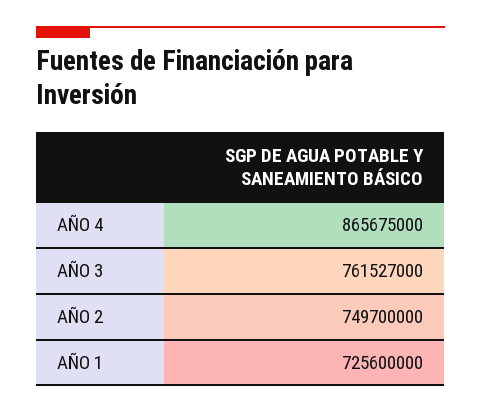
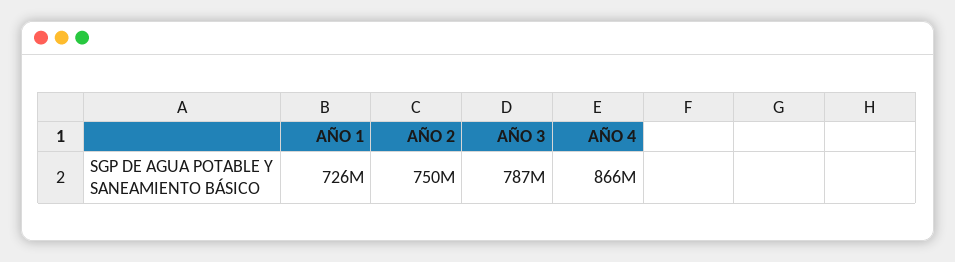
AÑO 3: 761527000 -> 787000000

